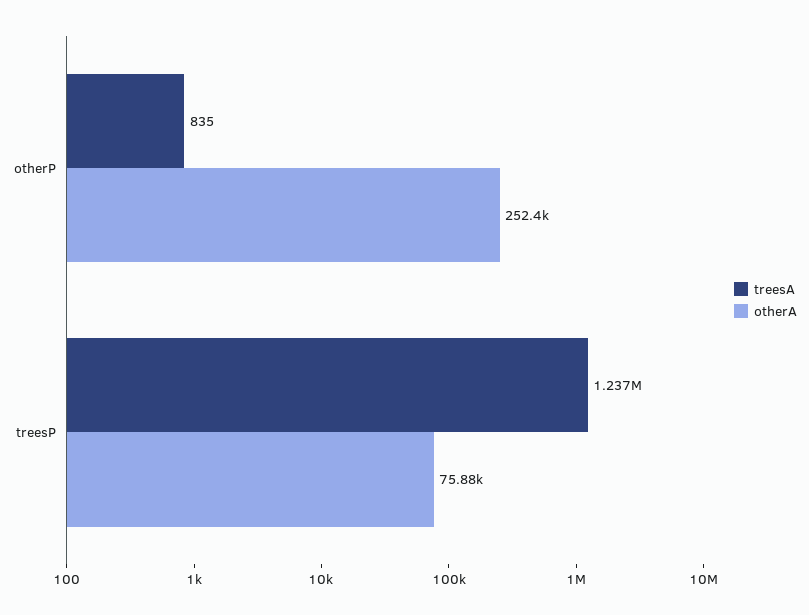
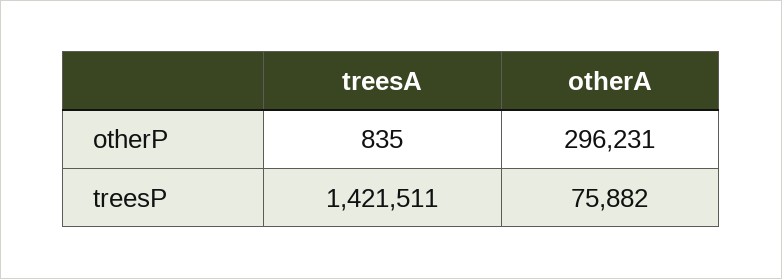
otherA, otherP: 252400 -> 296231
treesA, treesP: 1237000 -> 1421511

